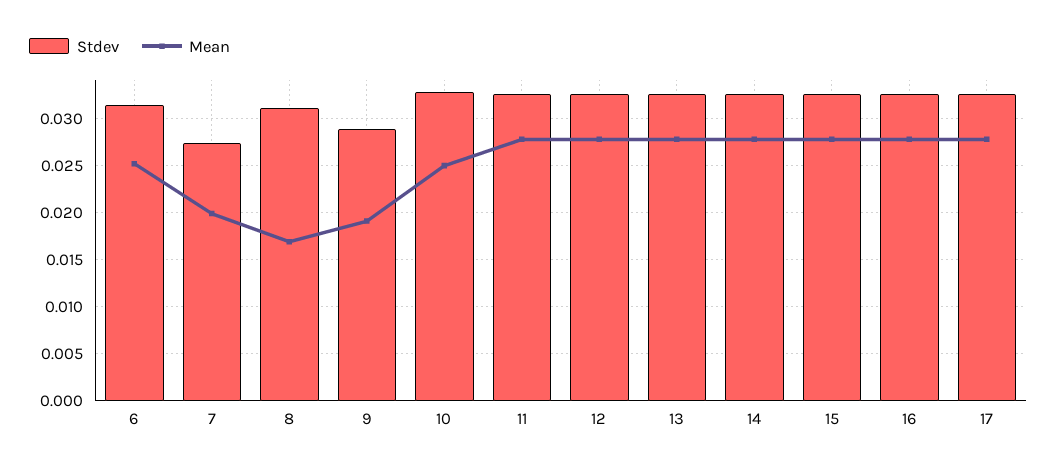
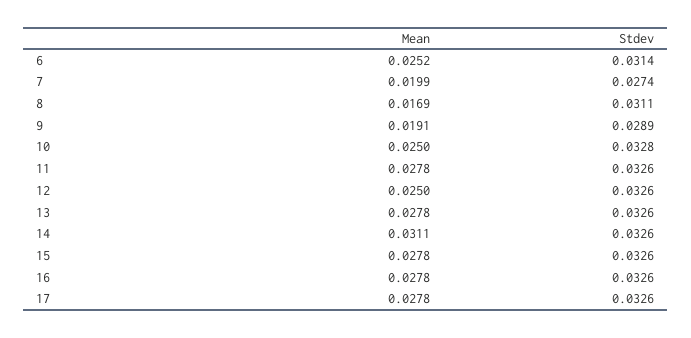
Mean, 12: 0.028 -> 0.025
Mean, 14: 0.028 -> 0.0311

